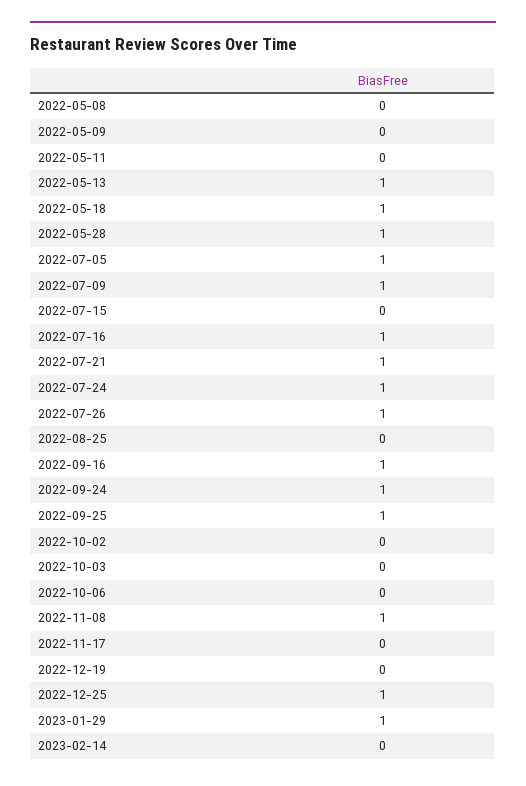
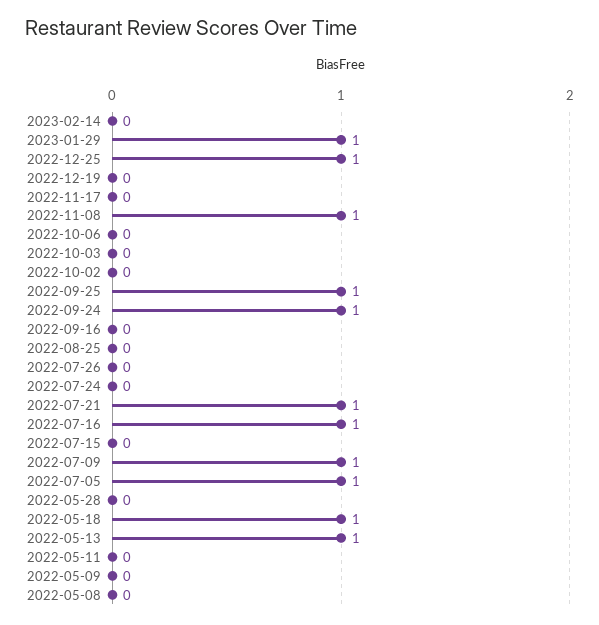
2022-05-28: 1 -> 0
2022-07-24: 1 -> 0
2022-07-26: 1 -> 0
2022-09-16: 1 -> 0

